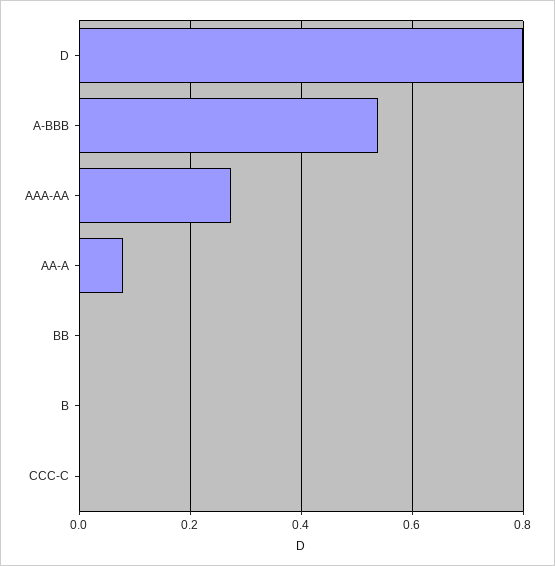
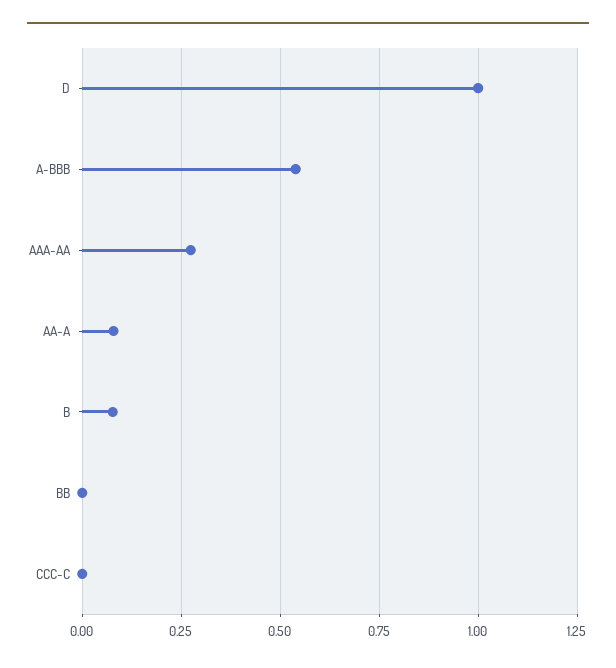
D: 0.8 -> 1
B: 0 -> 0.075

